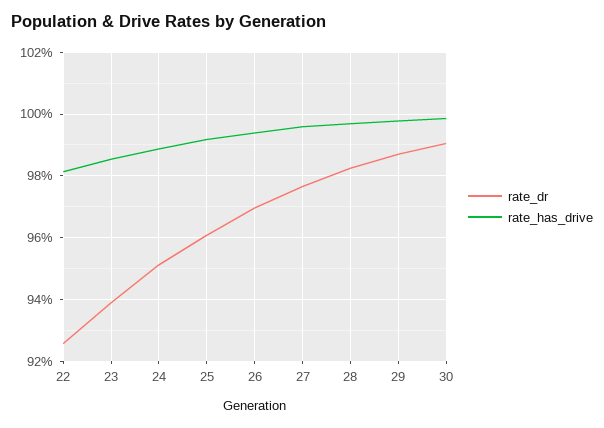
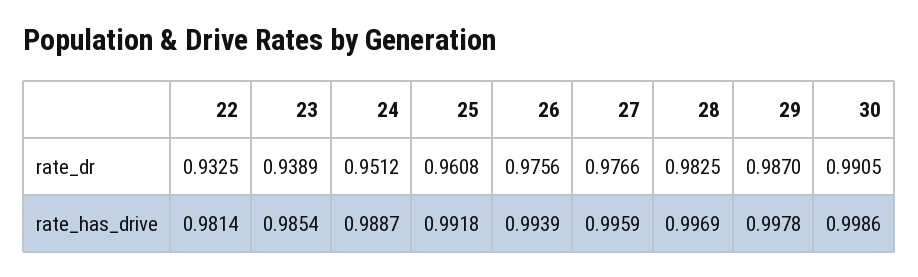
rate_dr, 22: 0.926 -> 0.9325
rate_dr, 26: 0.97 -> 0.9756

